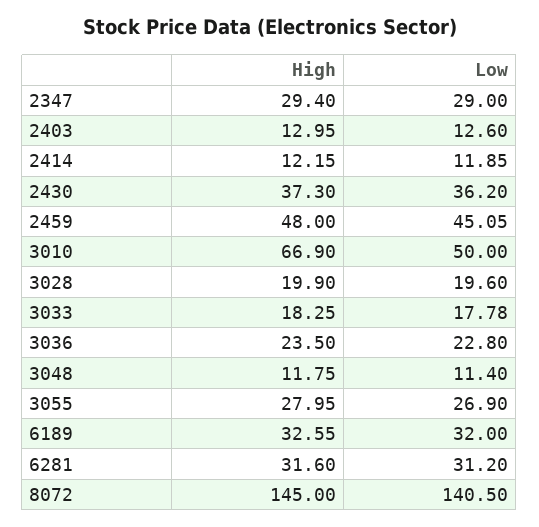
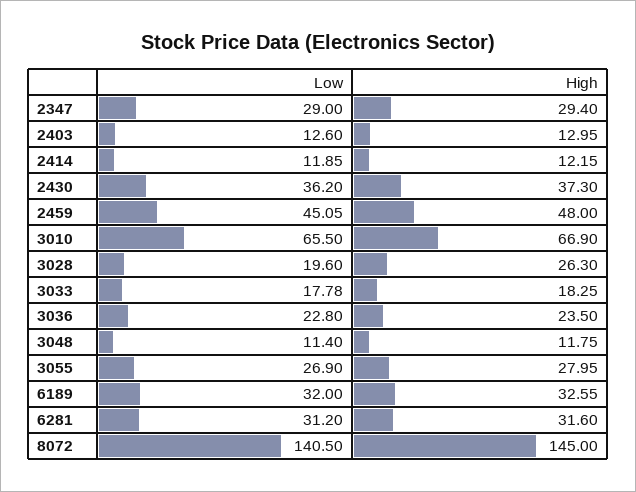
Low, 3010: 50 -> 65.5
High, 3028: 19.9 -> 26.3

